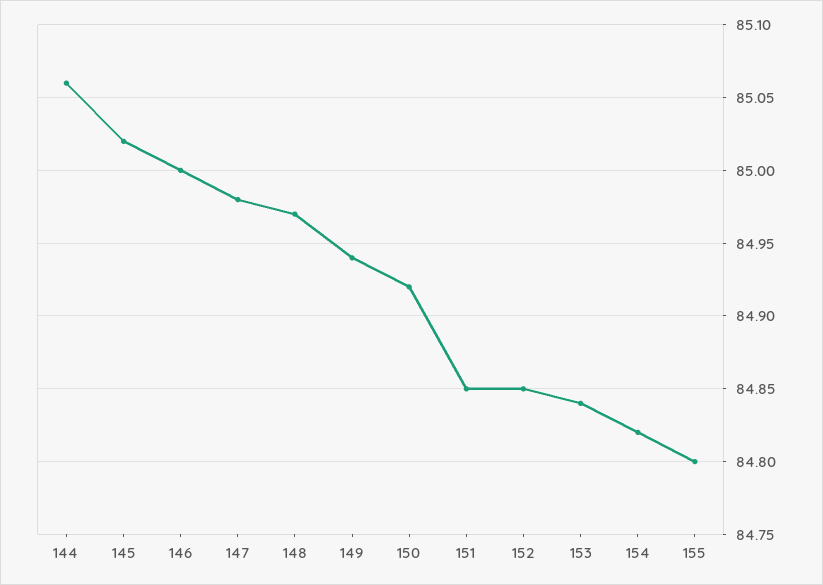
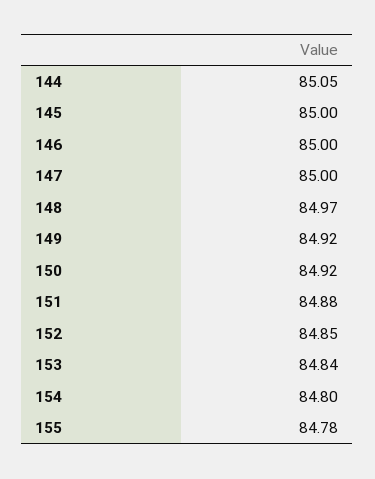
144: 85.06 -> 85.05
145: 85.02 -> 85
147: 84.98 -> 85
149: 84.94 -> 84.92
151: 84.85 -> 84.88
154: 84.82 -> 84.8
155: 84.8 -> 84.78

